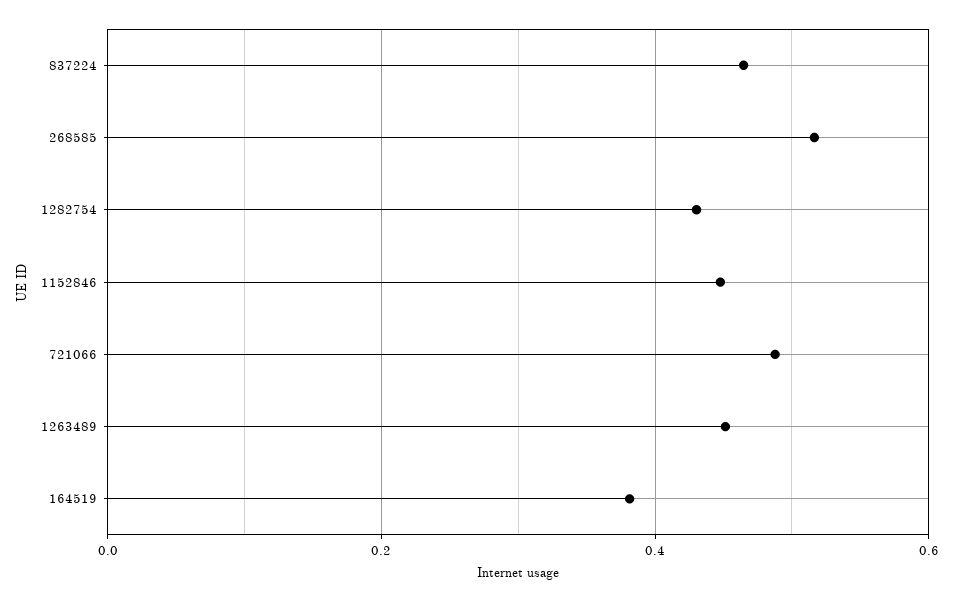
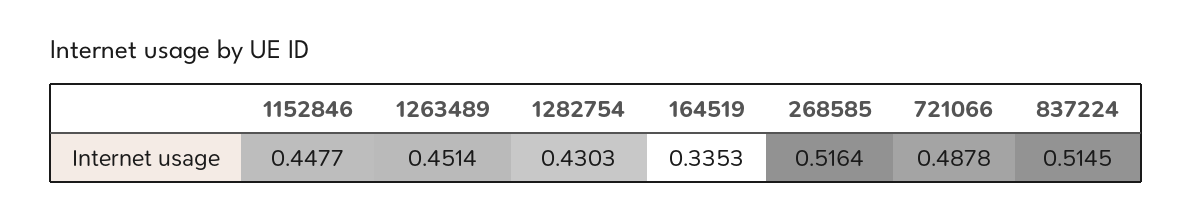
837224: 0.46 -> 0.5145
164519: 0.38 -> 0.3353

